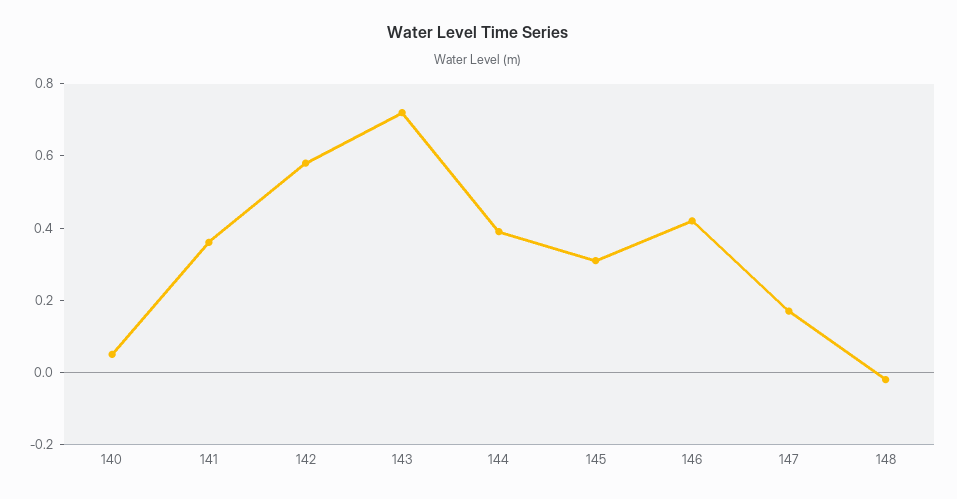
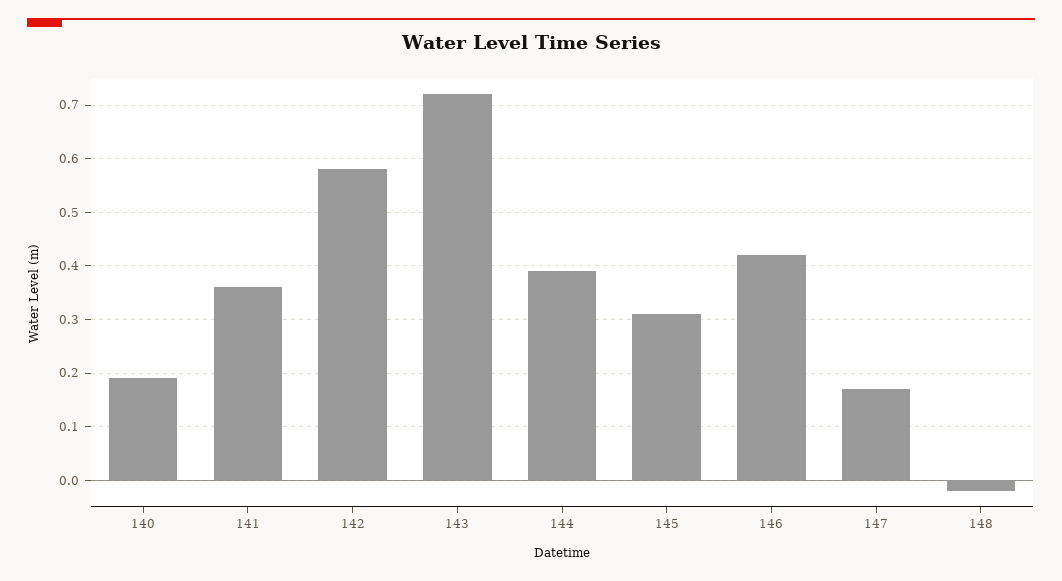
140: 0.05 -> 0.2

